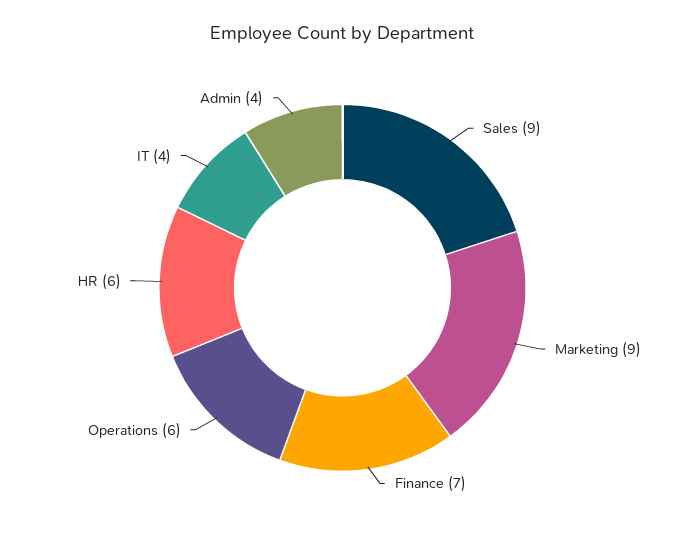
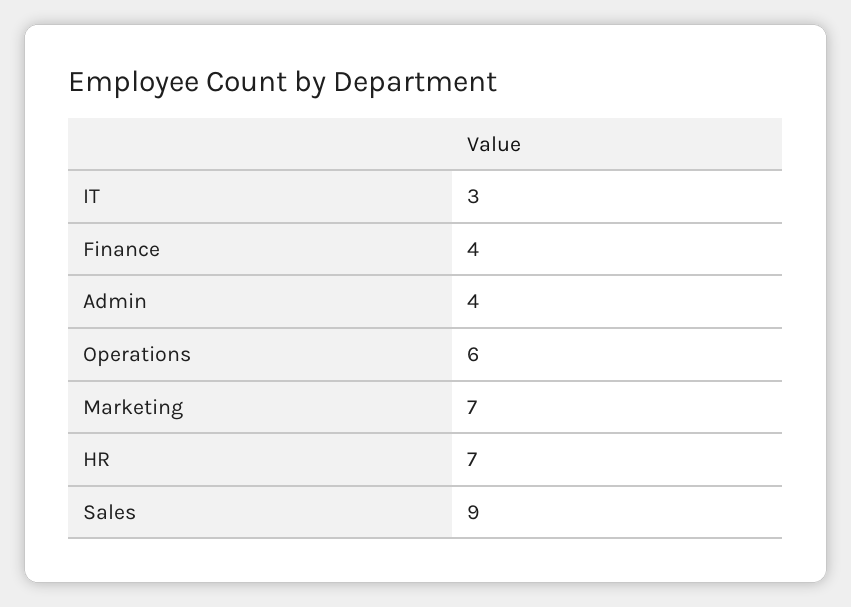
Marketing: 9 -> 7
Finance: 7 -> 4
HR: 6 -> 7
IT: 4 -> 3

